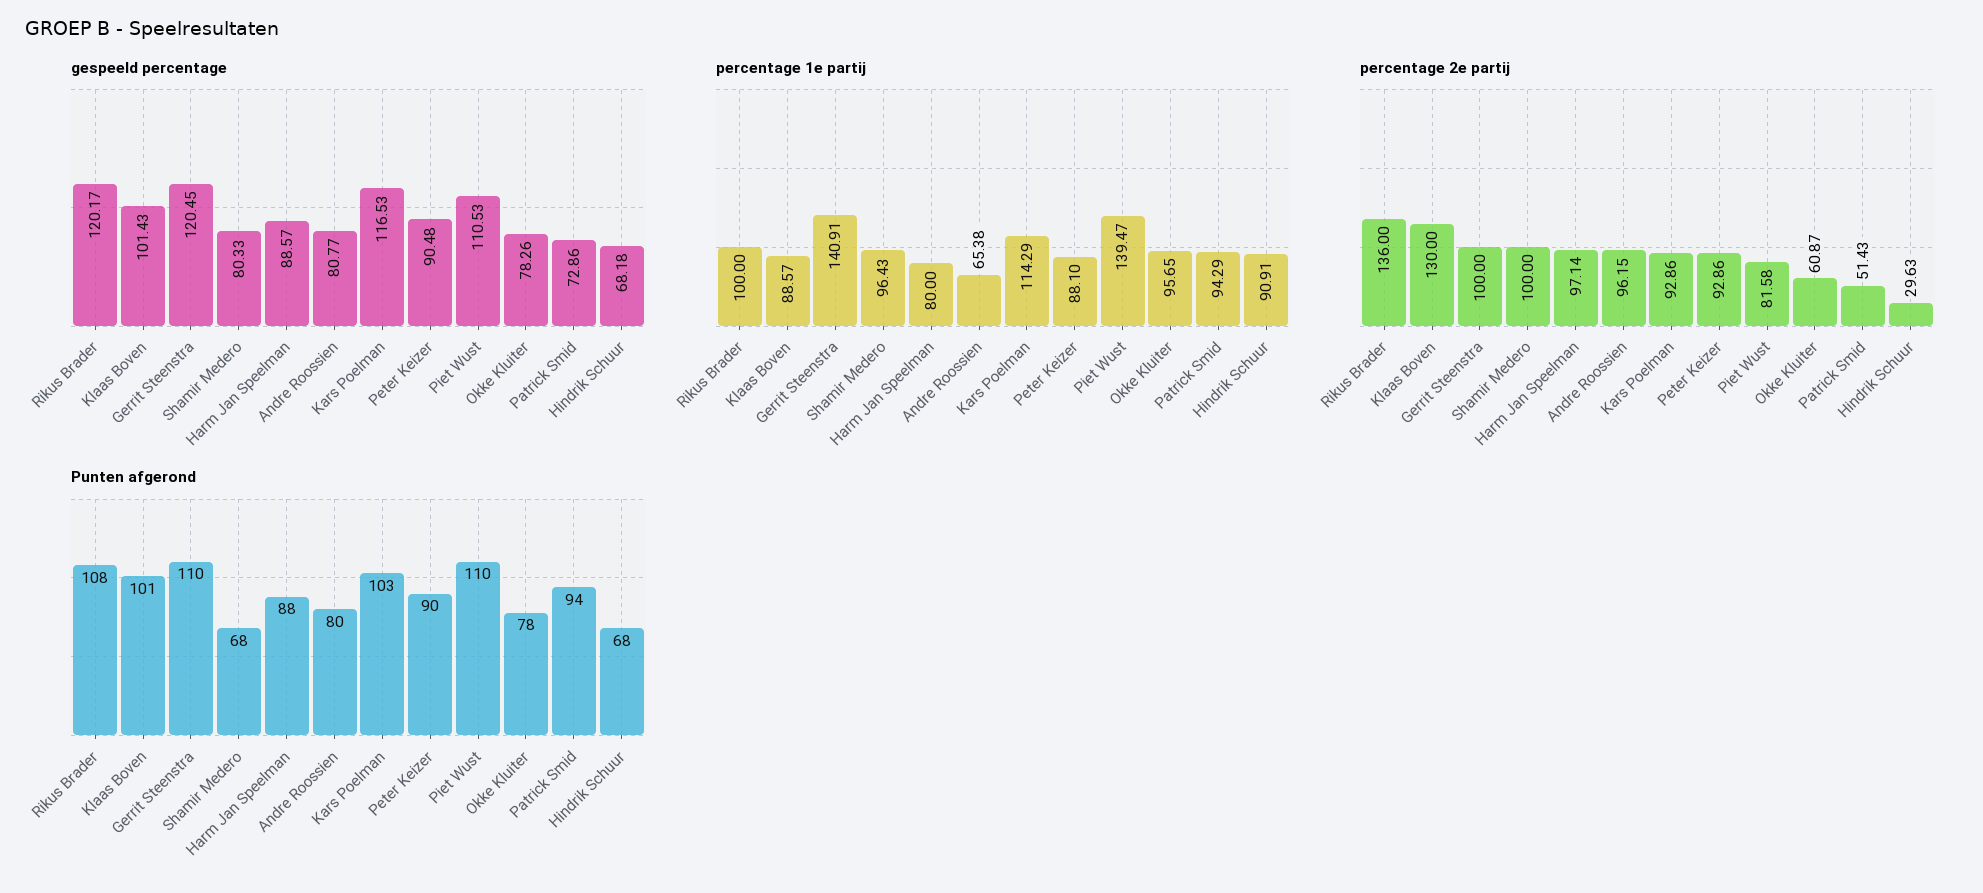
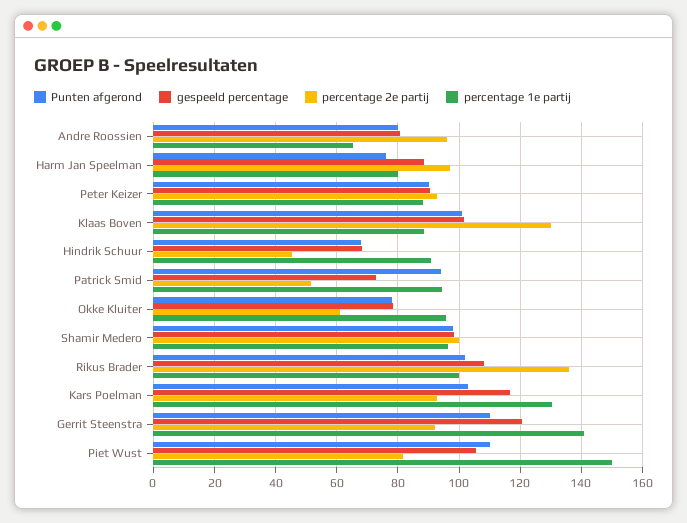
gespeeld percentage, Rikus Brader: 120.17 -> 108
gespeeld percentage, Shamir Medero: 80.33 -> 98
gespeeld percentage, Piet Wust: 110.53 -> 106
percentage 1e partij, Kars Poelman: 114.29 -> 130
percentage 1e partij, Piet Wust: 139.47 -> 150
percentage 2e partij, Gerrit Steenstra: 100 -> 92
percentage 2e partij, Hindrik Schuur: 29.63 -> 46
Punten afgerond, Rikus Brader: 108 -> 102
Punten afgerond, Shamir Medero: 68 -> 98
Punten afgerond, Harm Jan Speelman: 88 -> 76

